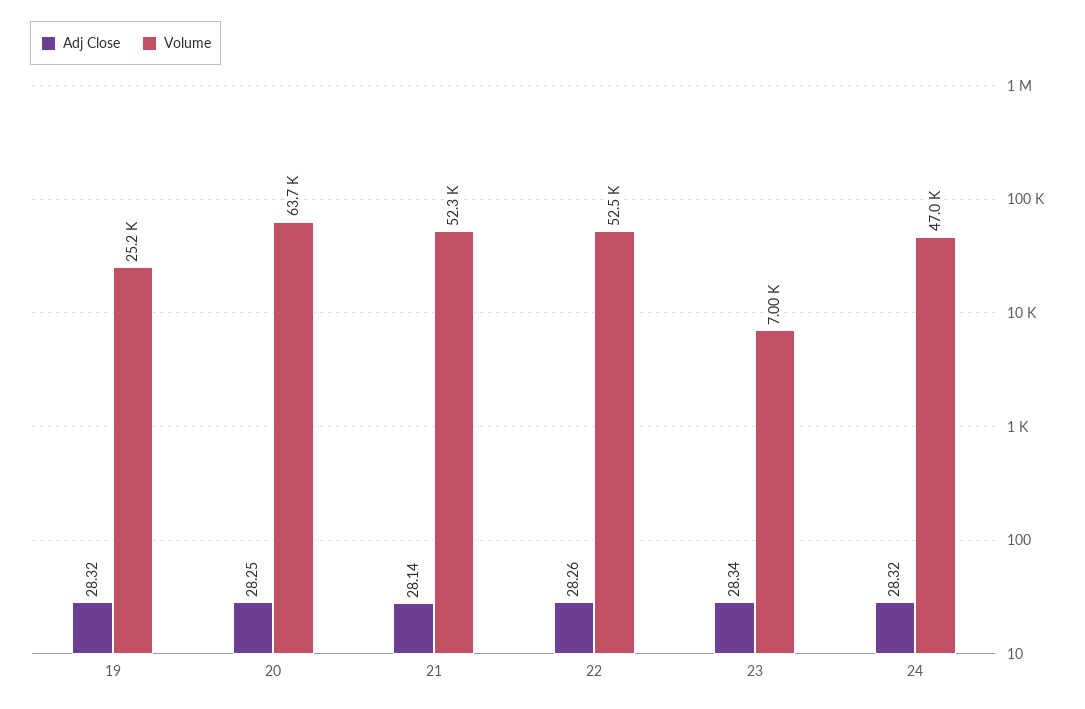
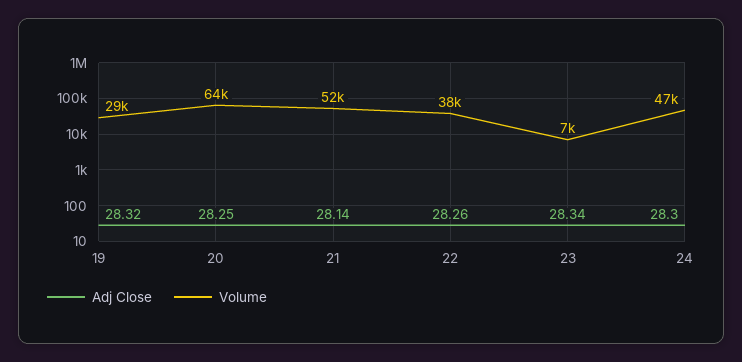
Volume, 19: 25200 -> 29000
Volume, 22: 52500 -> 38000
Adj Close, 24: 28.32 -> 28.3

